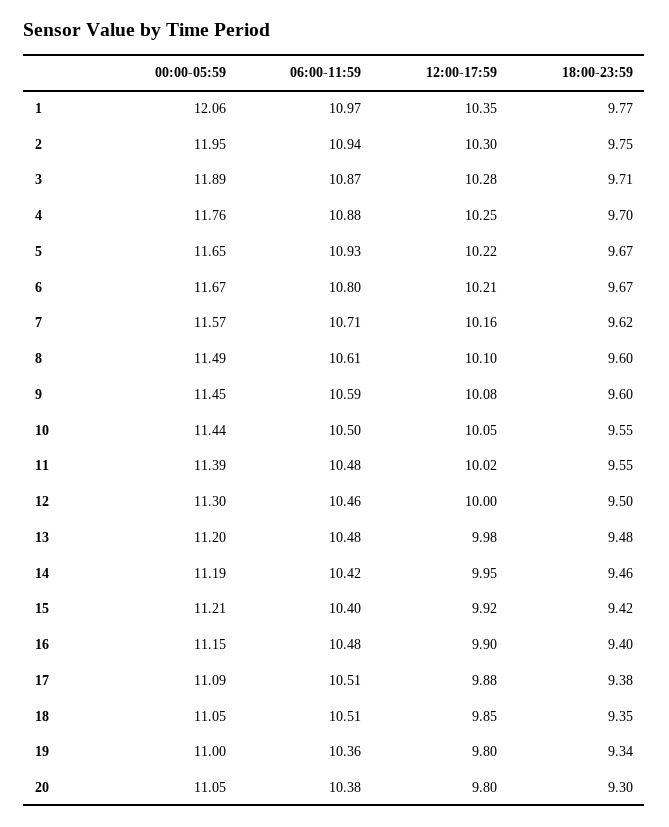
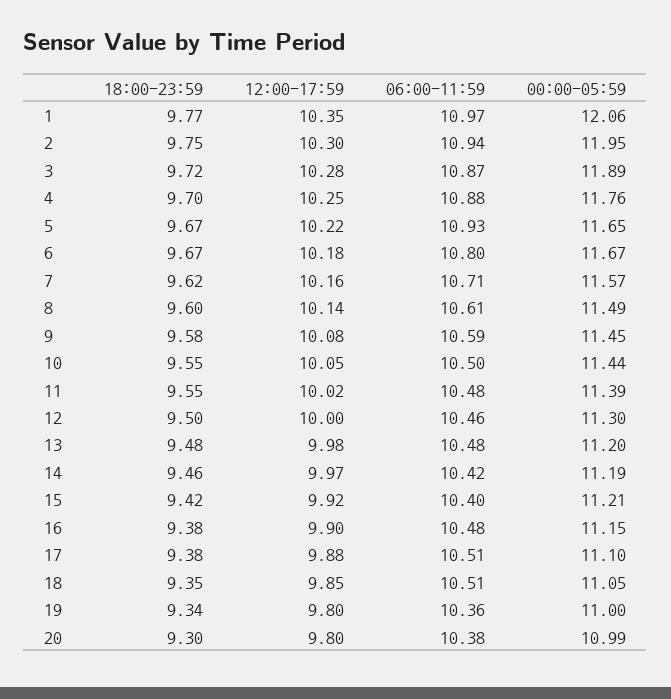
18:00-23:59, 3: 9.71 -> 9.72
12:00-17:59, 6: 10.21 -> 10.18
12:00-17:59, 8: 10.1 -> 10.14
18:00-23:59, 9: 9.6 -> 9.58
12:00-17:59, 14: 9.95 -> 9.97
18:00-23:59, 16: 9.4 -> 9.38
00:00-05:59, 17: 11.09 -> 11.1
00:00-05:59, 20: 11.05 -> 10.99

